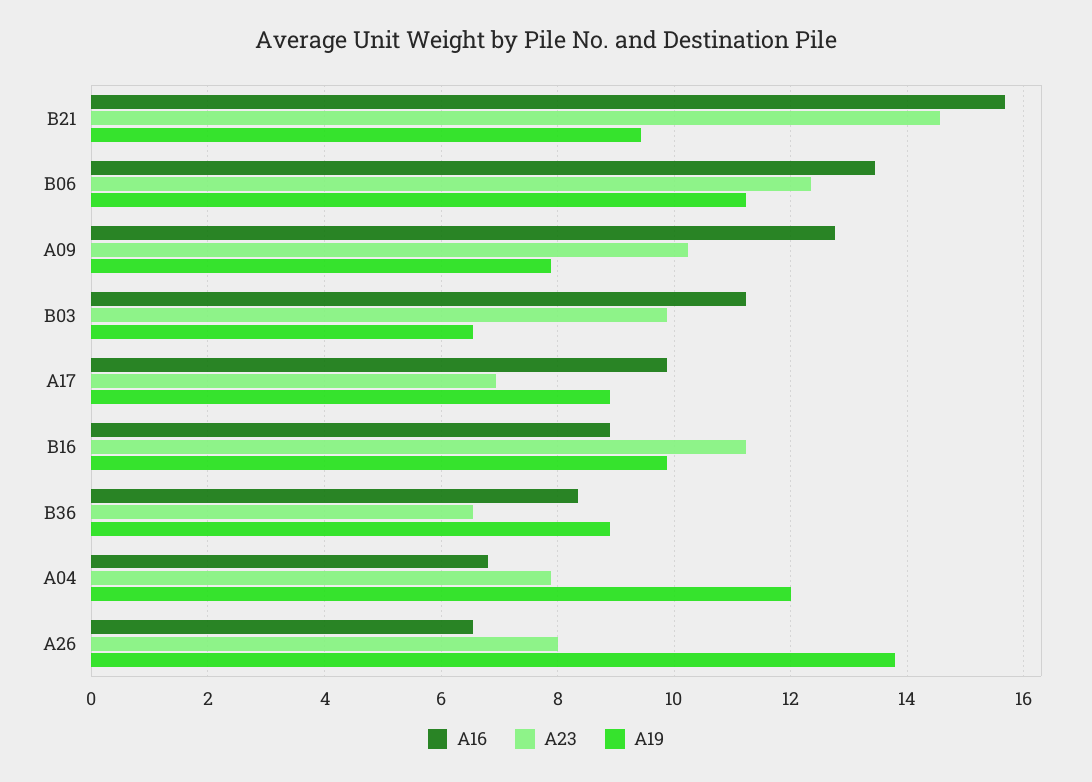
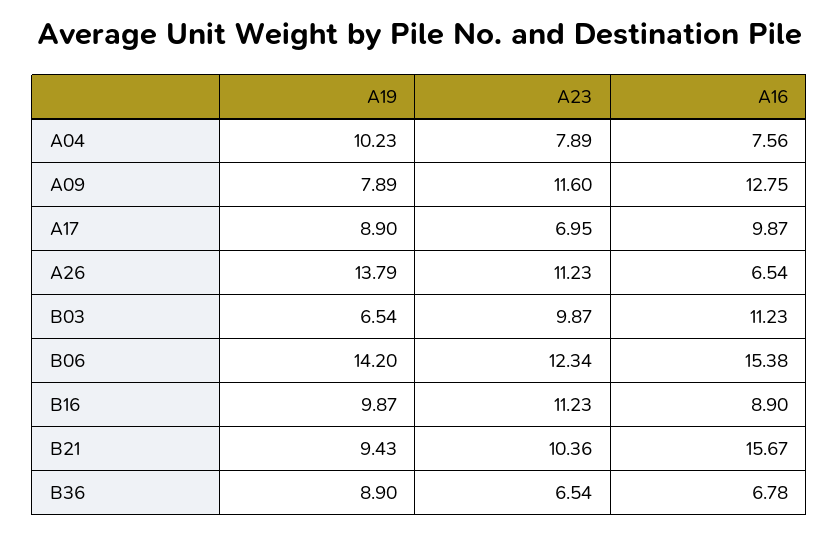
A23, B21: 14.6 -> 10.36
A16, B06: 13.4 -> 15.38
A19, B06: 11.2 -> 14.2
A23, A09: 10.2 -> 11.6
A16, B36: 8.4 -> 6.78
A16, A04: 6.8 -> 7.56
A19, A04: 12 -> 10.23
A23, A26: 8 -> 11.23

